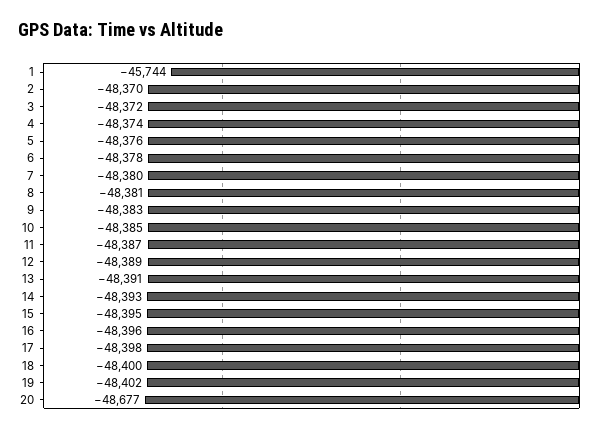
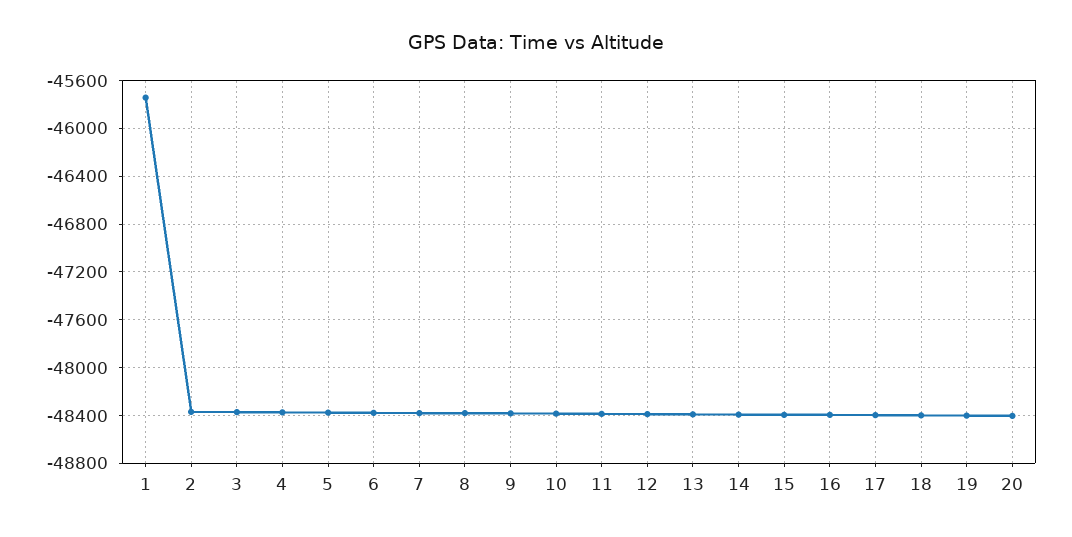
20: -48677 -> -48400

